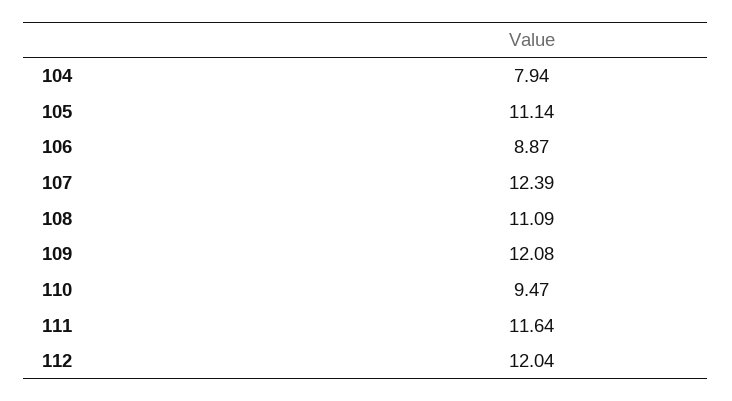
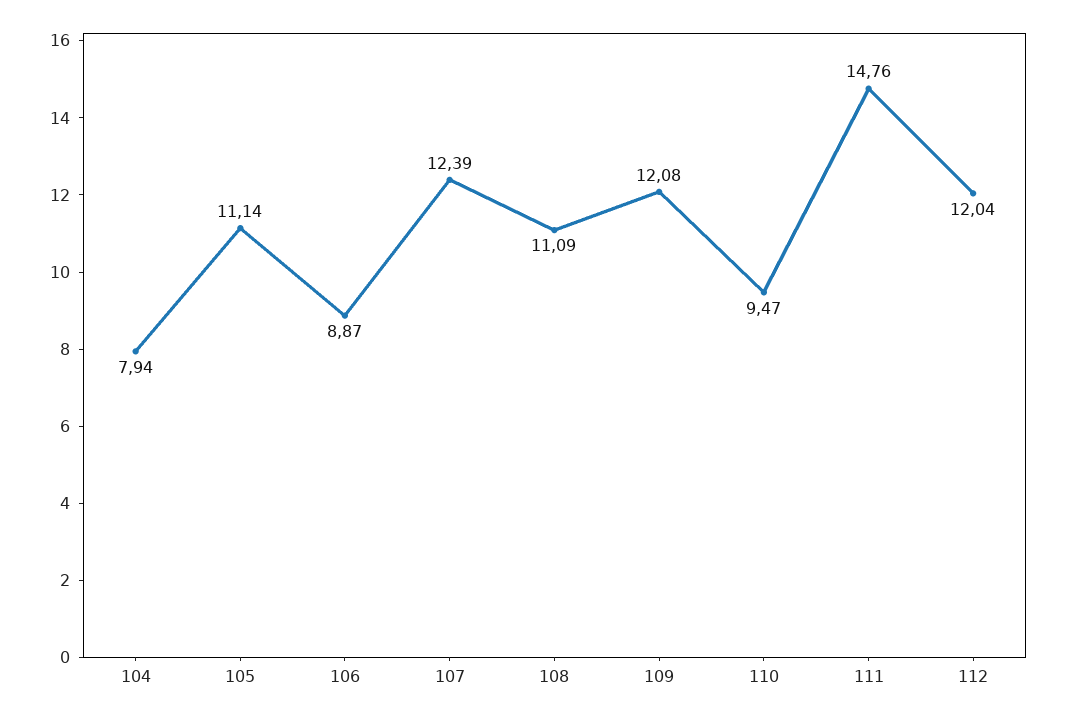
111: 11.64 -> 14.76

